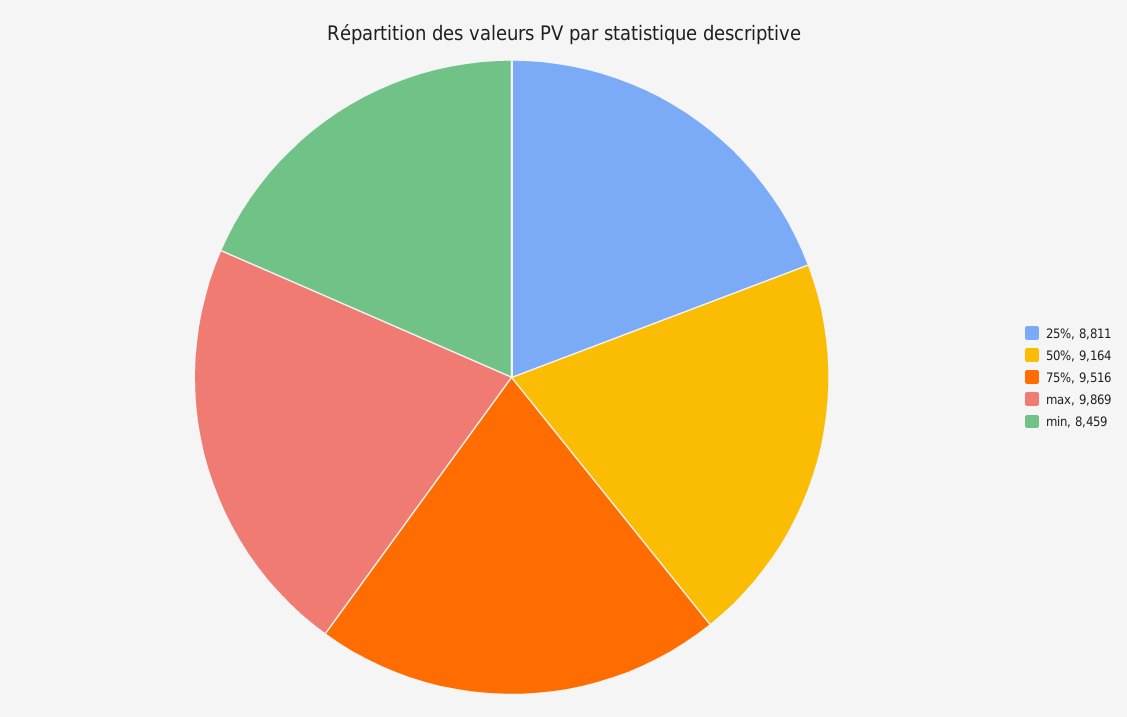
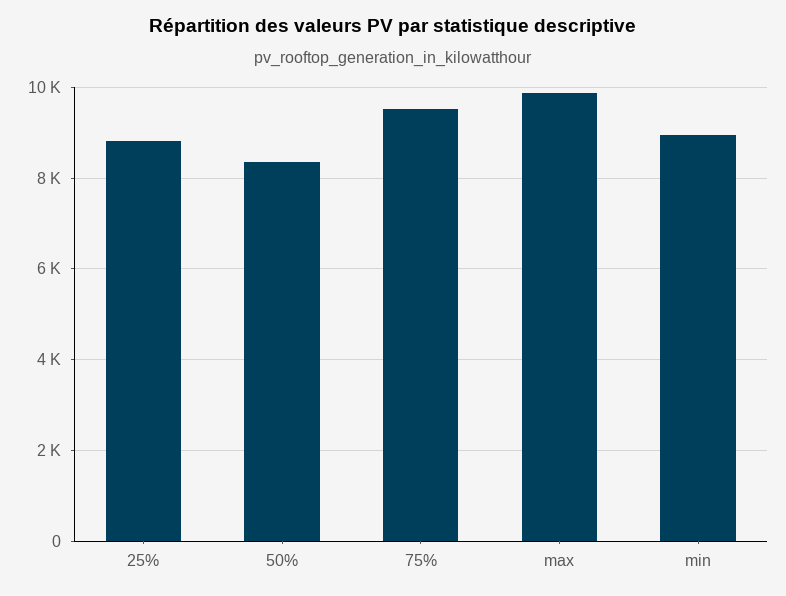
50%: 9164 -> 8400
min: 8459 -> 9000

